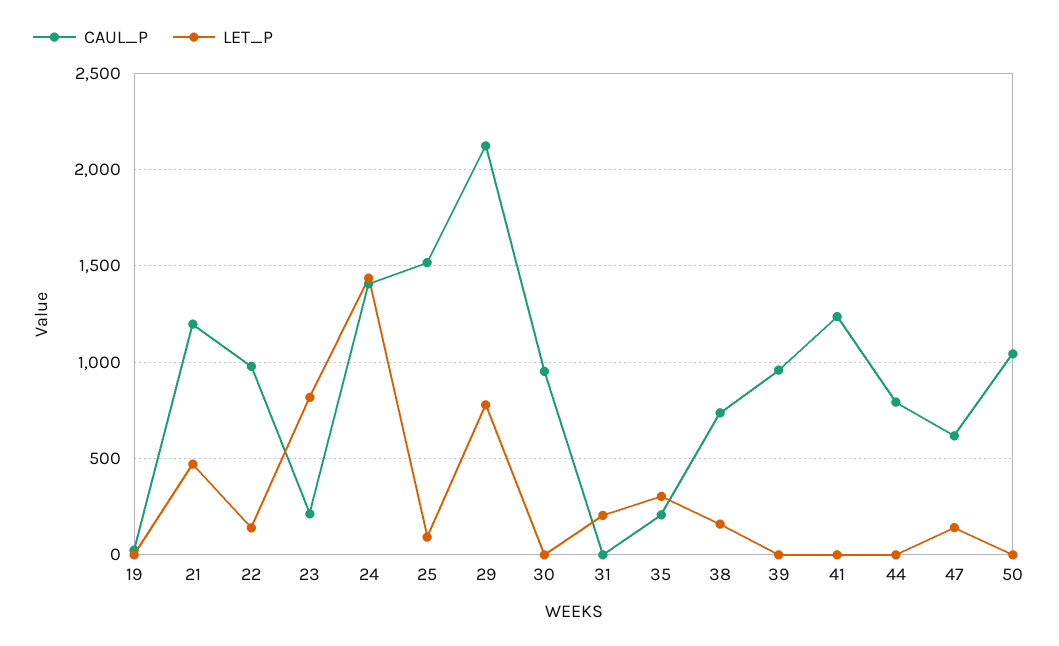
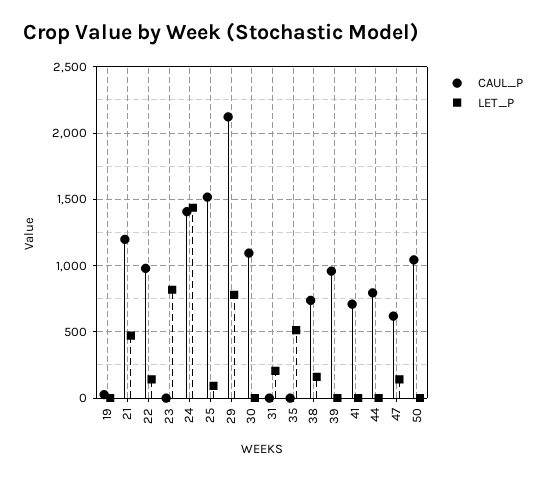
CAUL_P, 23: 200 -> 0
CAUL_P, 30: 950 -> 1100
CAUL_P, 35: 200 -> 0
LET_P, 35: 300 -> 500
CAUL_P, 41: 1250 -> 700

